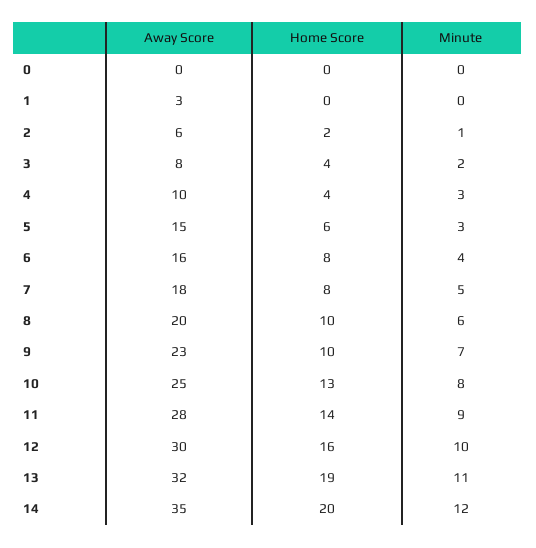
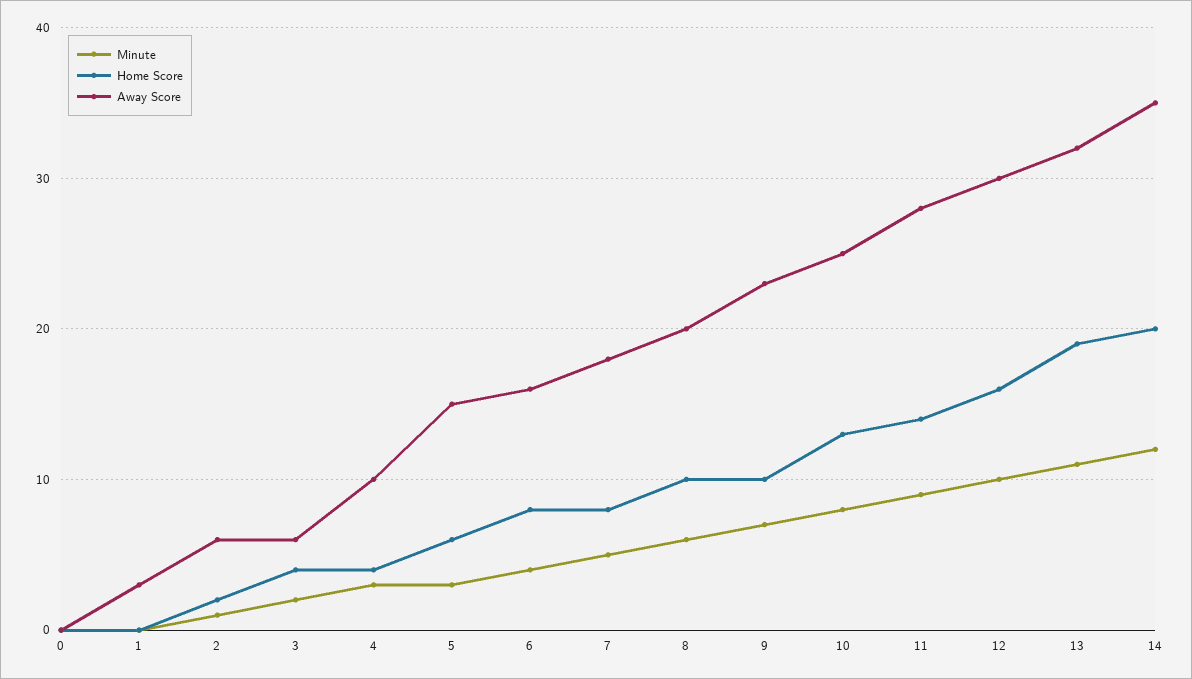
Away Score, 3: 8 -> 6

